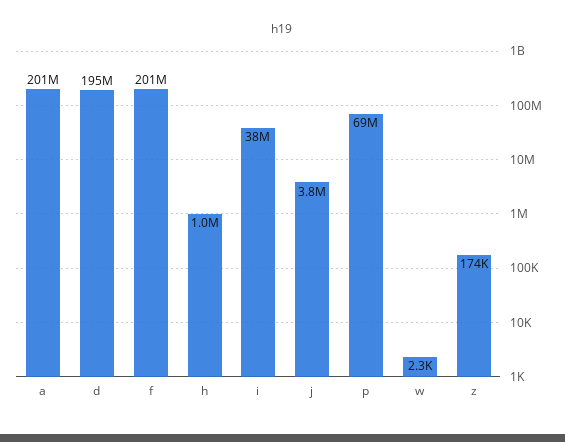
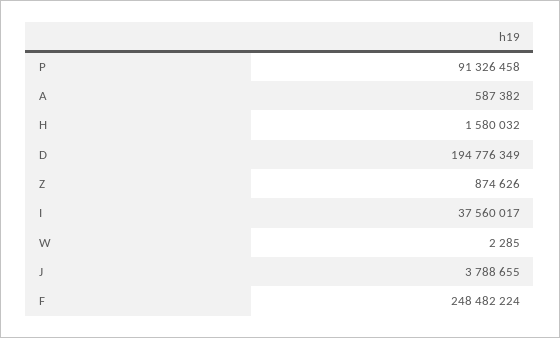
a: 201000000 -> 587382
f: 201000000 -> 248482224
h: 1000000 -> 1580032
p: 69000000 -> 91326458
z: 174000 -> 874626

